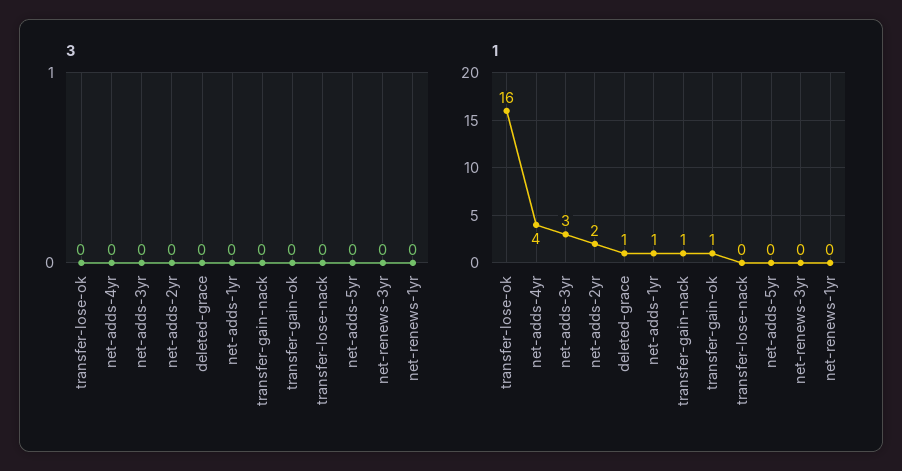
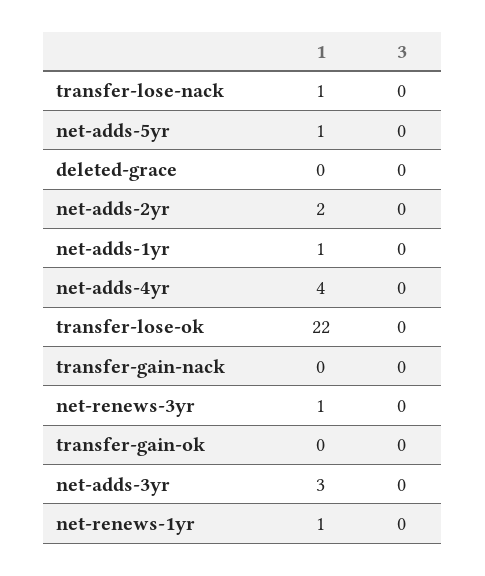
1, transfer-lose-ok: 16 -> 22
1, deleted-grace: 1 -> 0
1, transfer-gain-nack: 1 -> 0
1, transfer-gain-ok: 1 -> 0
1, transfer-lose-nack: 0 -> 1
1, net-adds-5yr: 0 -> 1
1, net-renews-3yr: 0 -> 1
1, net-renews-1yr: 0 -> 1

